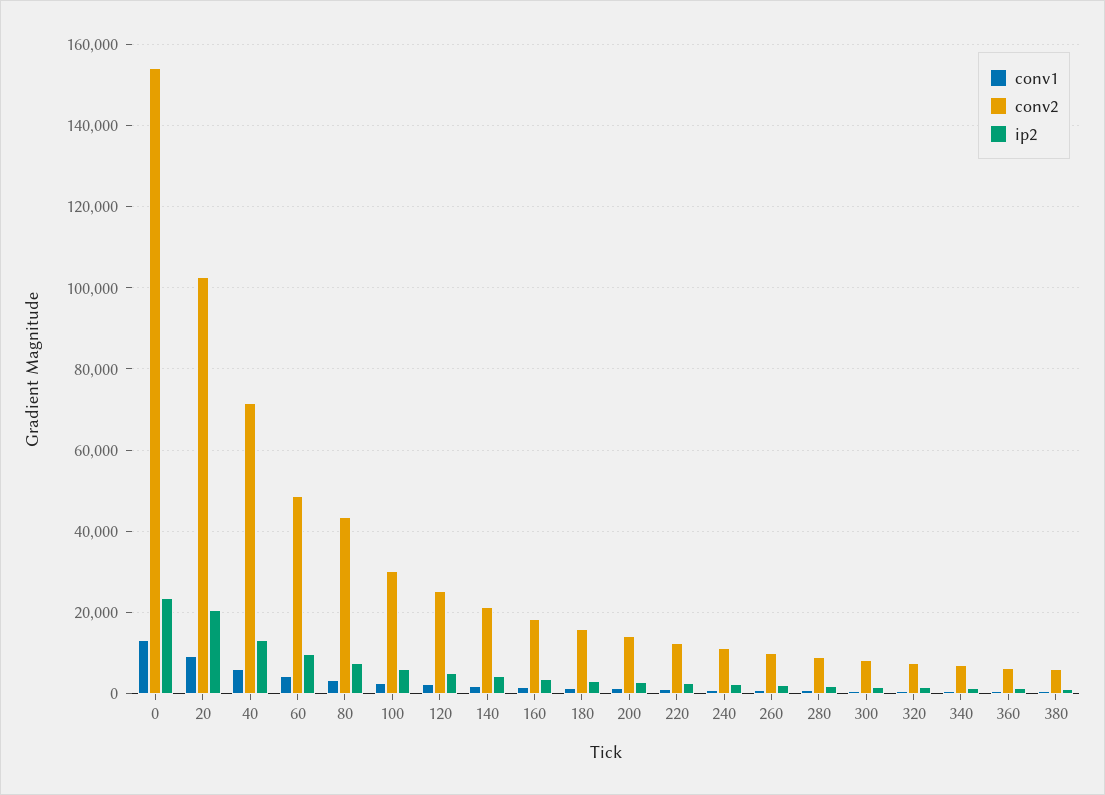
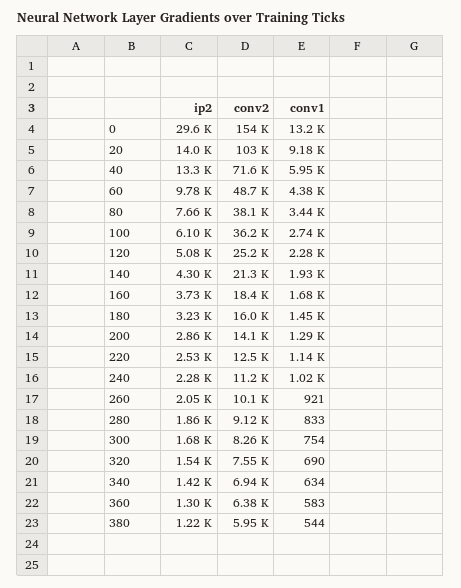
ip2, 0: 24000 -> 29600
ip2, 20: 20000 -> 14000
conv2, 80: 44000 -> 38100
conv2, 100: 30000 -> 36200

